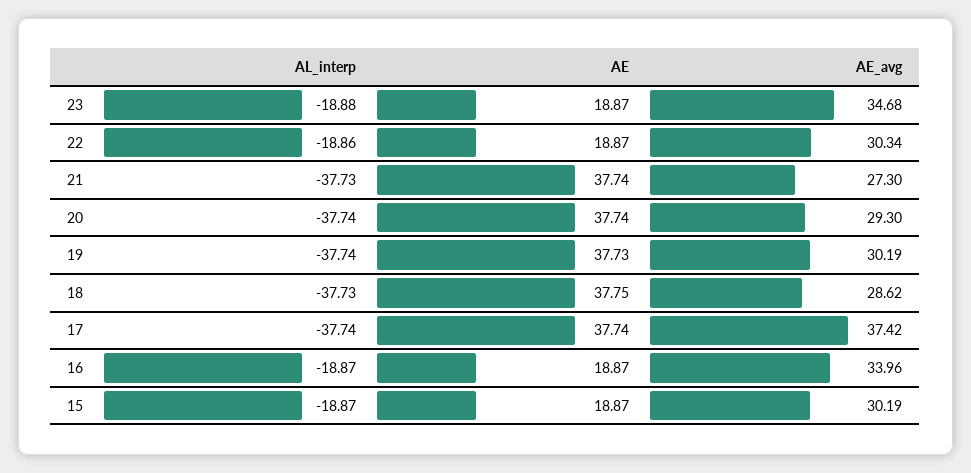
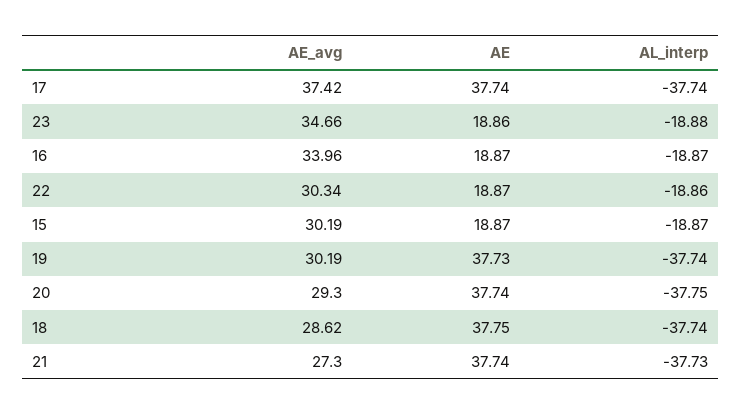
AE, 23: 18.87 -> 18.86
AE_avg, 23: 34.68 -> 34.66
AL_interp, 20: -37.74 -> -37.75
AL_interp, 18: -37.73 -> -37.74

